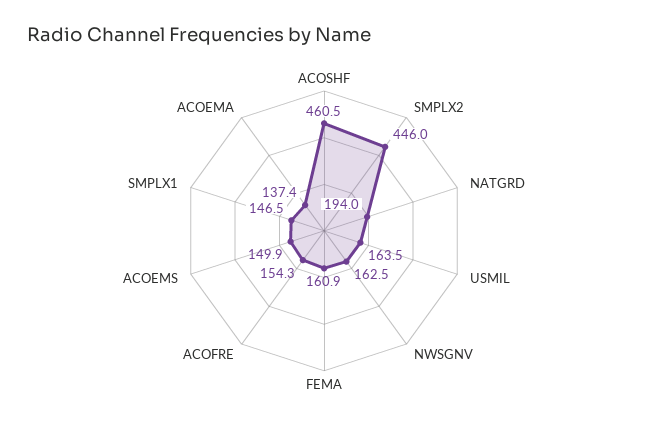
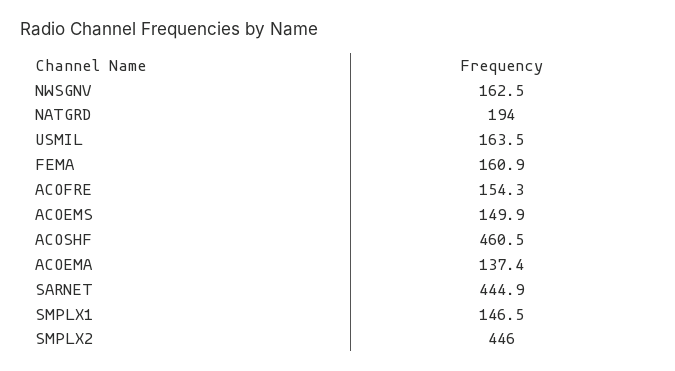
SARNET: none -> 444.9

